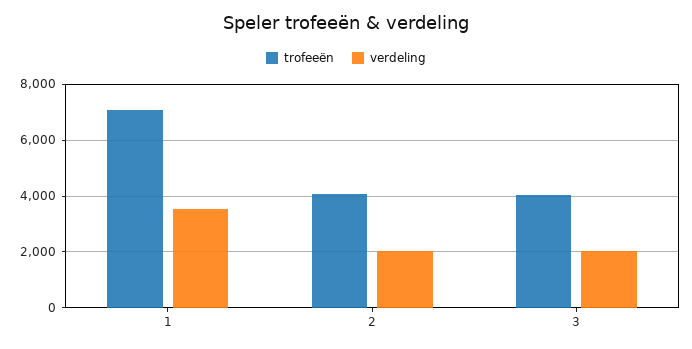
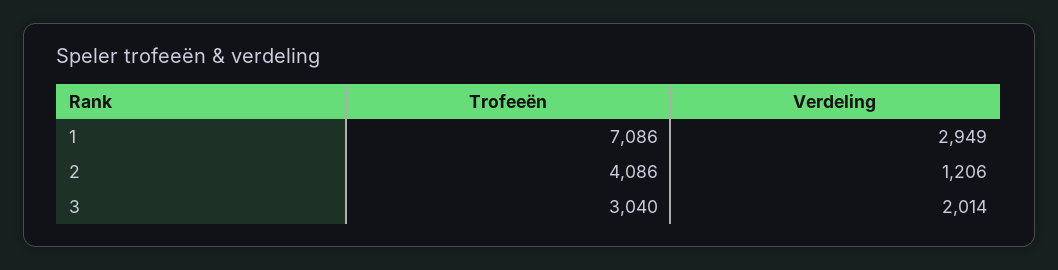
verdeling, 1: 3500 -> 2949
verdeling, 2: 2000 -> 1206
trofeeën, 3: 4000 -> 3040

